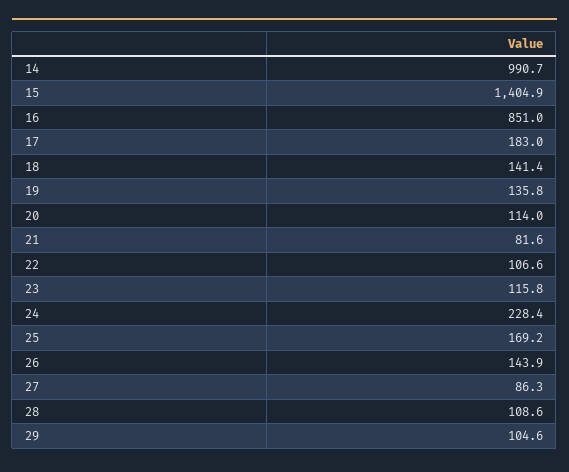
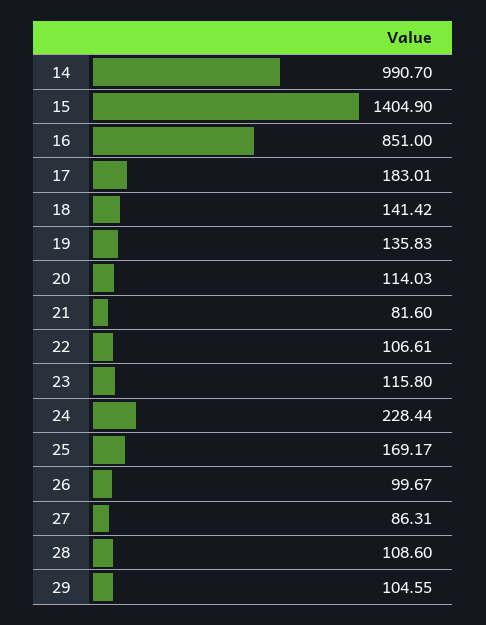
26: 143.9 -> 99.67

